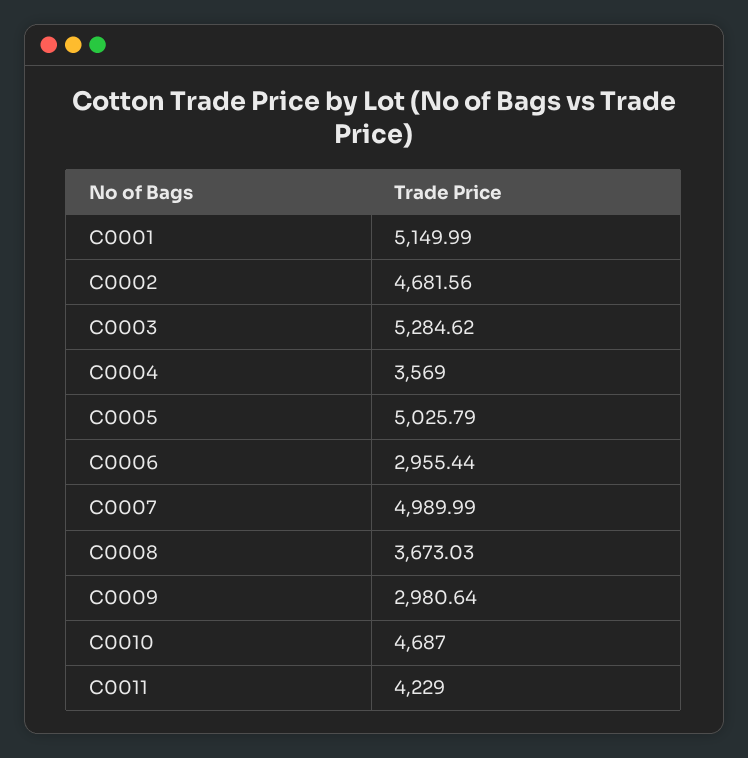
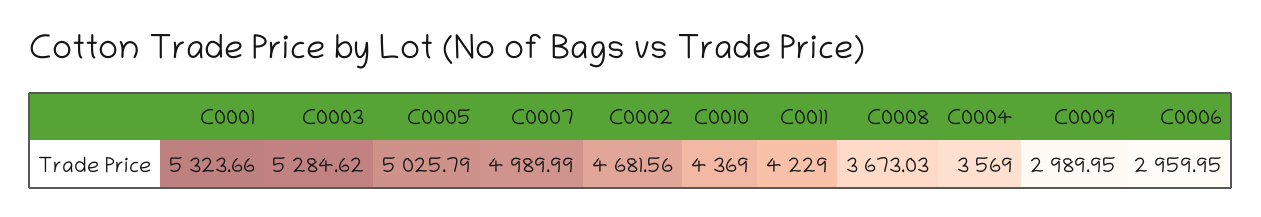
C0001: 5149.99 -> 5323.66
C0006: 2955.44 -> 2959.95
C0009: 2980.64 -> 2989.95
C0010: 4687 -> 4369

